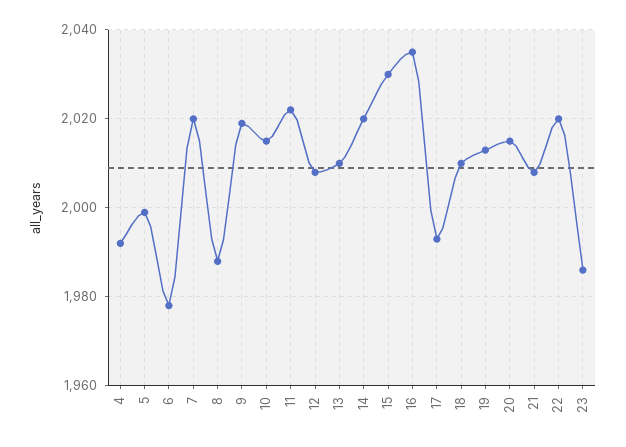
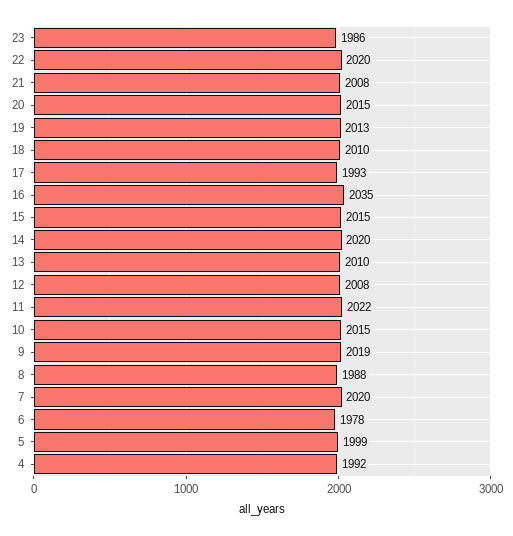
15: 2030 -> 2015

